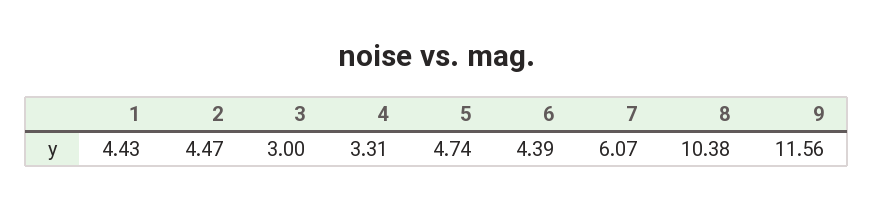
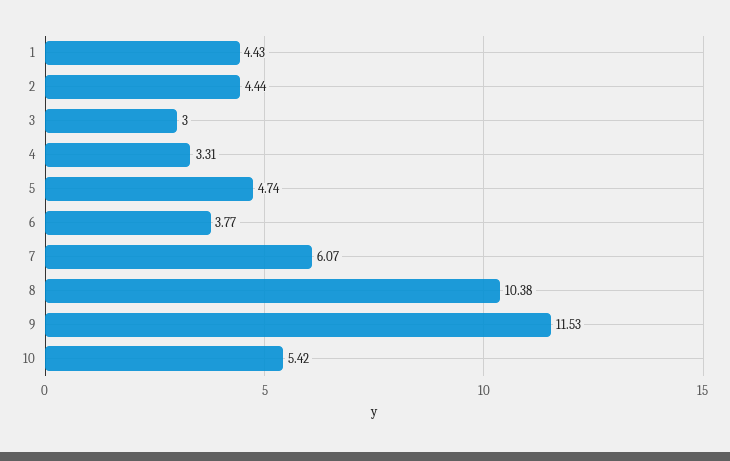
2: 4.47 -> 4.44
6: 4.39 -> 3.77
9: 11.56 -> 11.53
10: none -> 5.42

